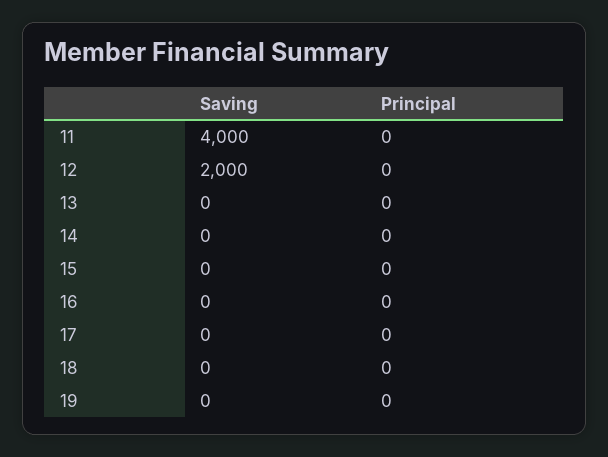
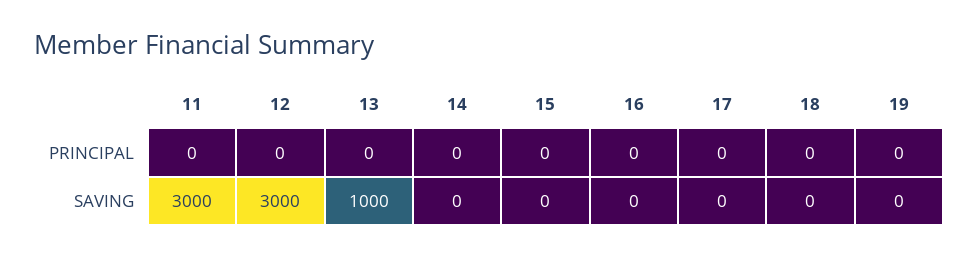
Saving, 11: 4000 -> 3000
Saving, 12: 2000 -> 3000
Saving, 13: 0 -> 1000

